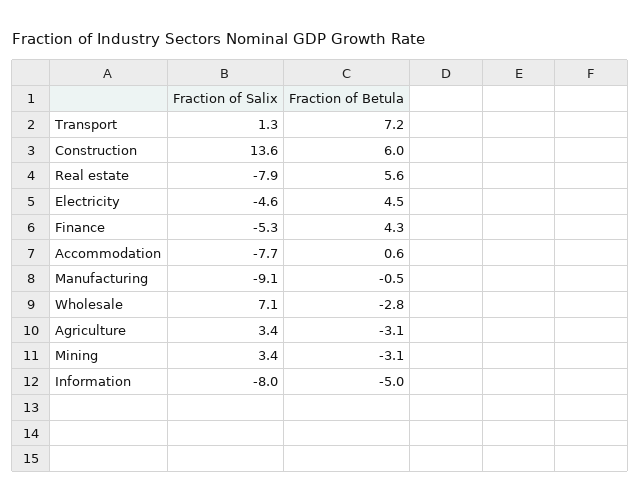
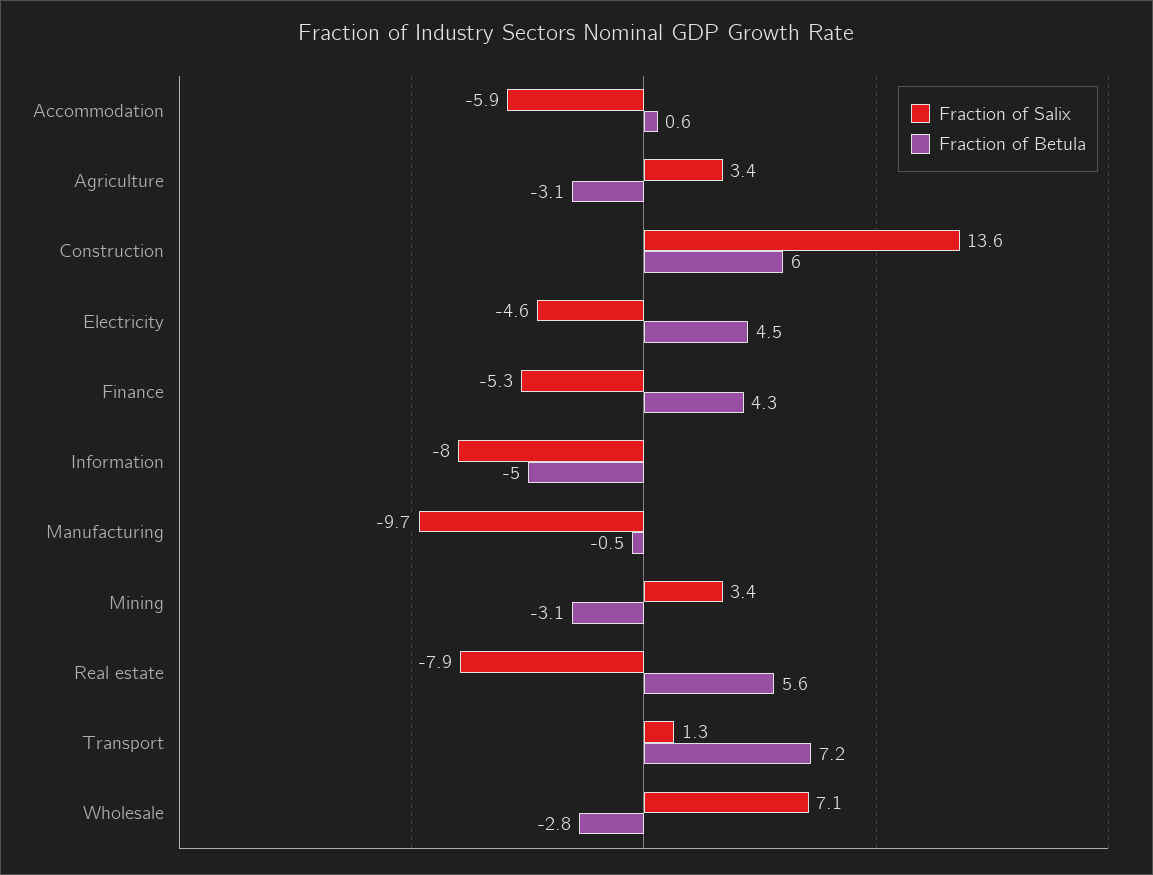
Fraction of Salix, Accommodation: -7.7 -> -5.9
Fraction of Salix, Manufacturing: -9.1 -> -9.7

